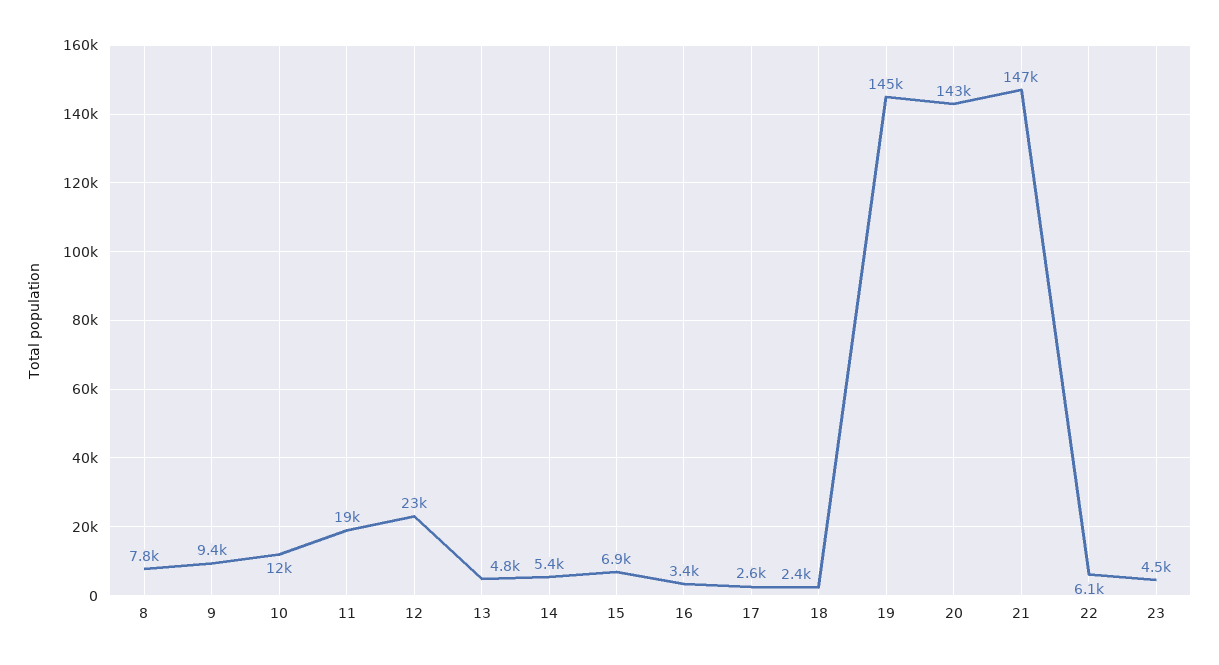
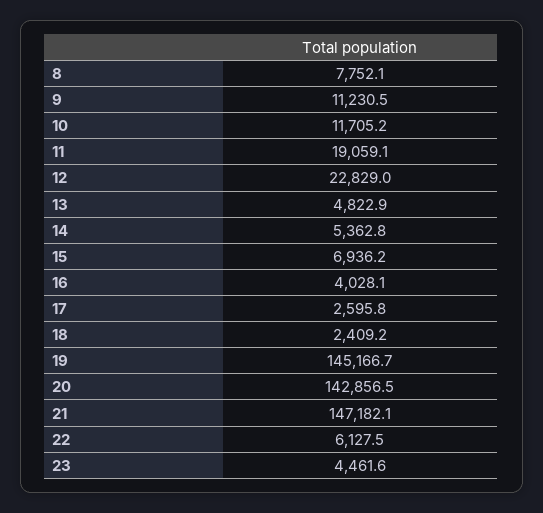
9: 9400 -> 11230.5
16: 3400 -> 4028.1

